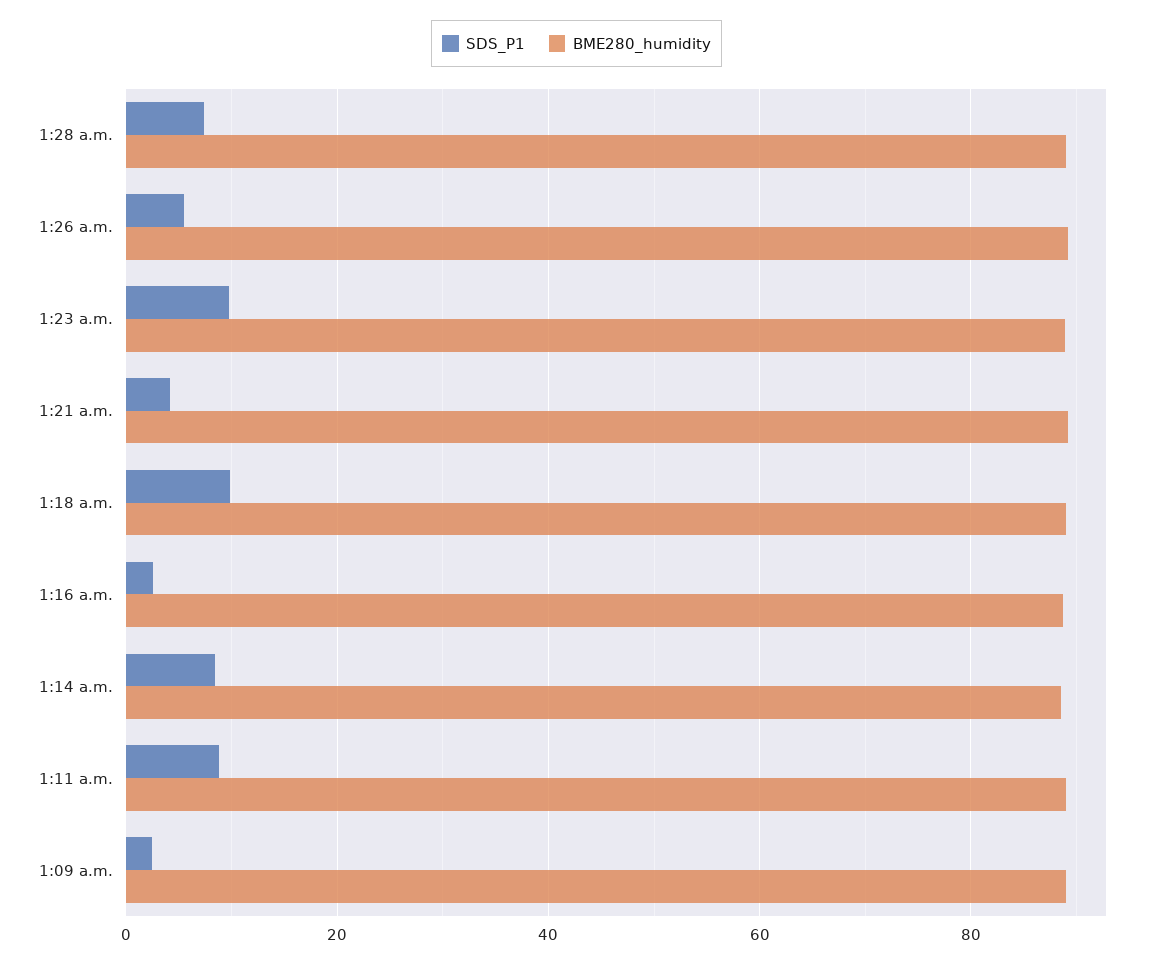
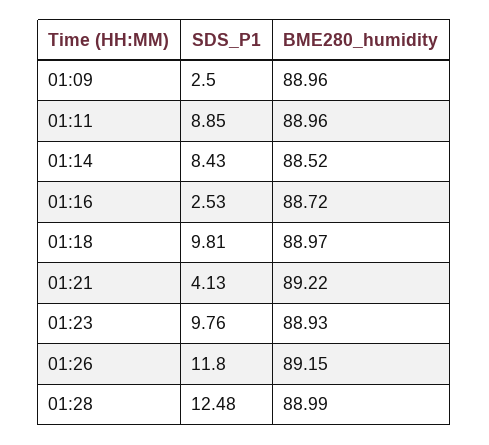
SDS_P1, 1:28 a.m.: 8 -> 12.48
SDS_P1, 1:26 a.m.: 6 -> 11.8

